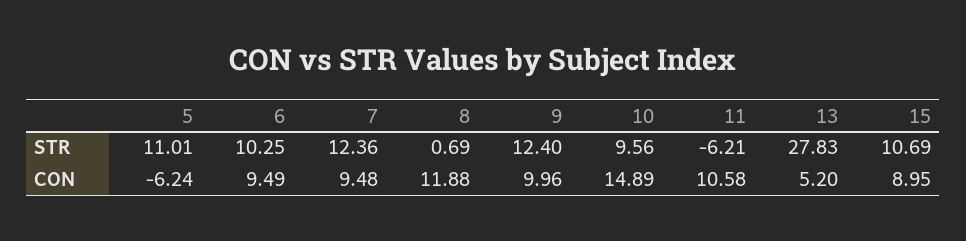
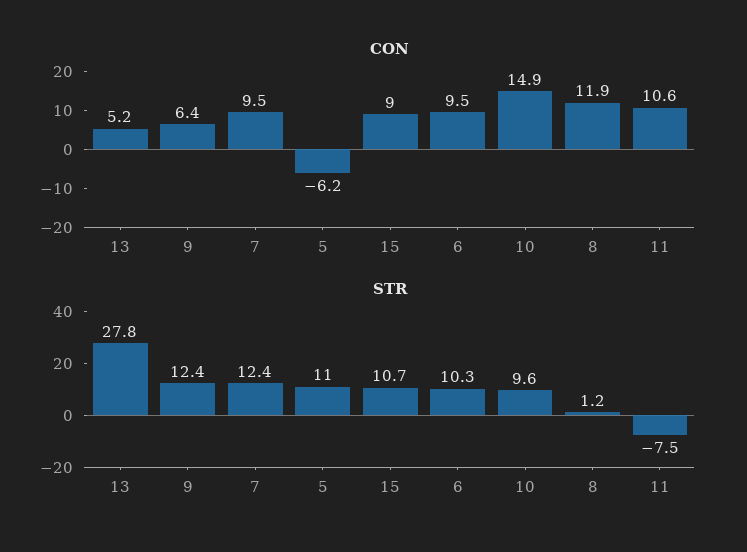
STR, 8: 0.69 -> 1.2
STR, 11: -6.21 -> -7.5
CON, 9: 9.96 -> 6.4

